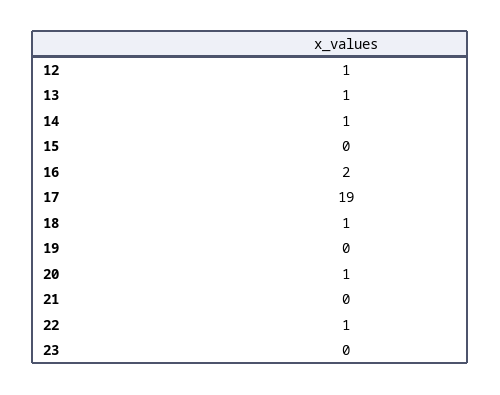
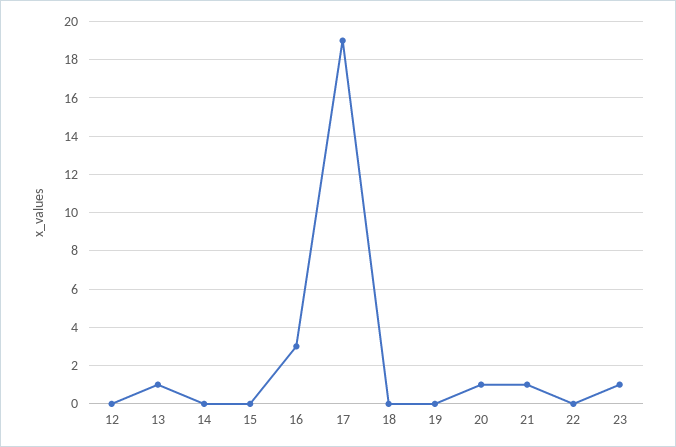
12: 1 -> 0
14: 1 -> 0
16: 2 -> 3
18: 1 -> 0
21: 0 -> 1
22: 1 -> 0
23: 0 -> 1

